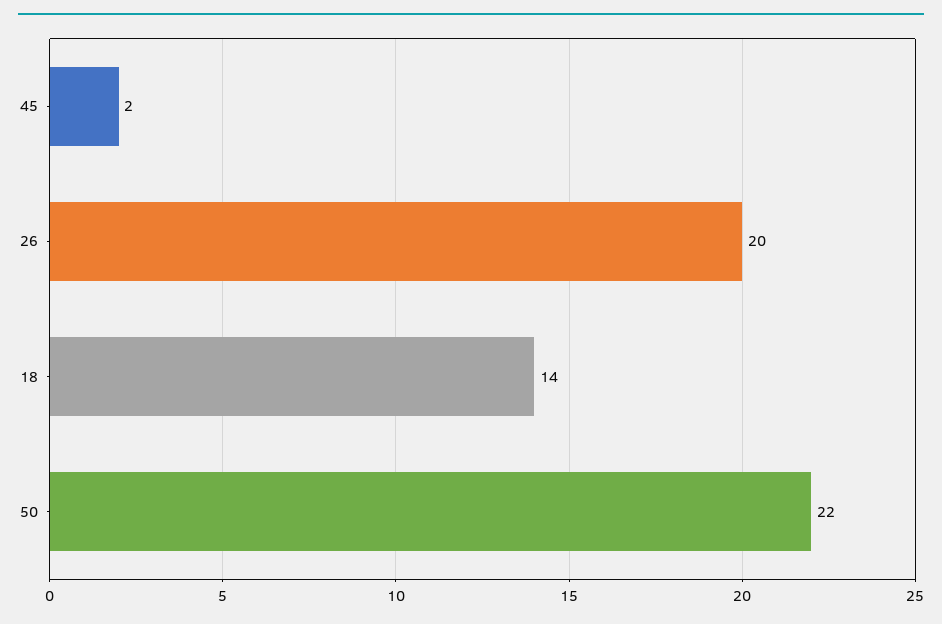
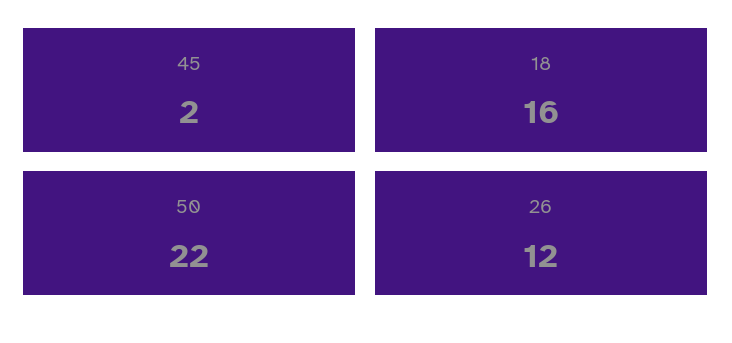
26: 20 -> 12
18: 14 -> 16

